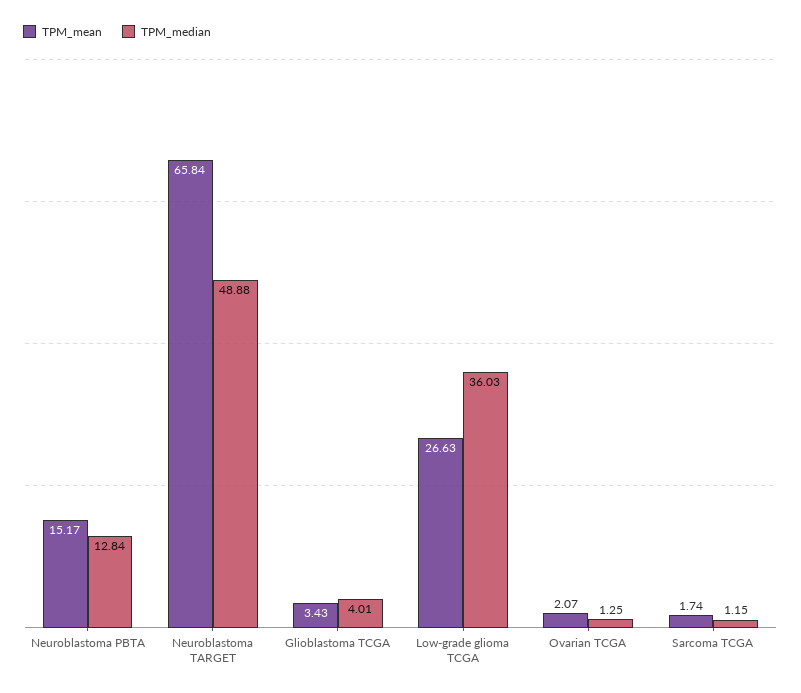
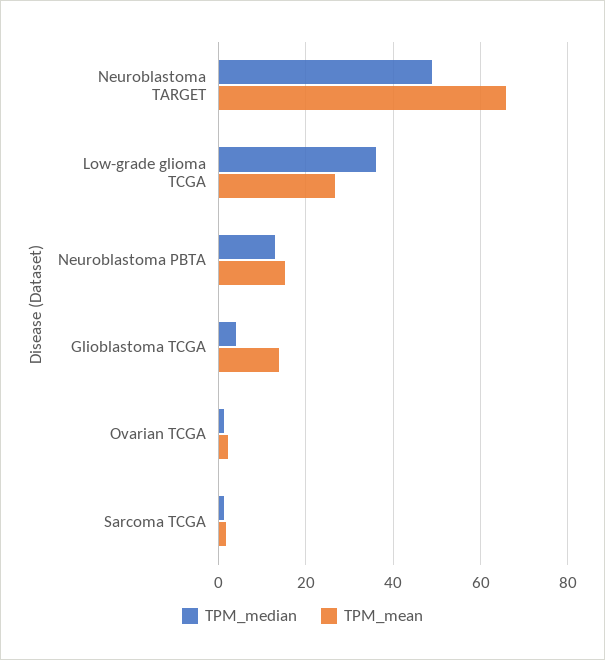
TPM_mean, Glioblastoma TCGA: 3.43 -> 14

